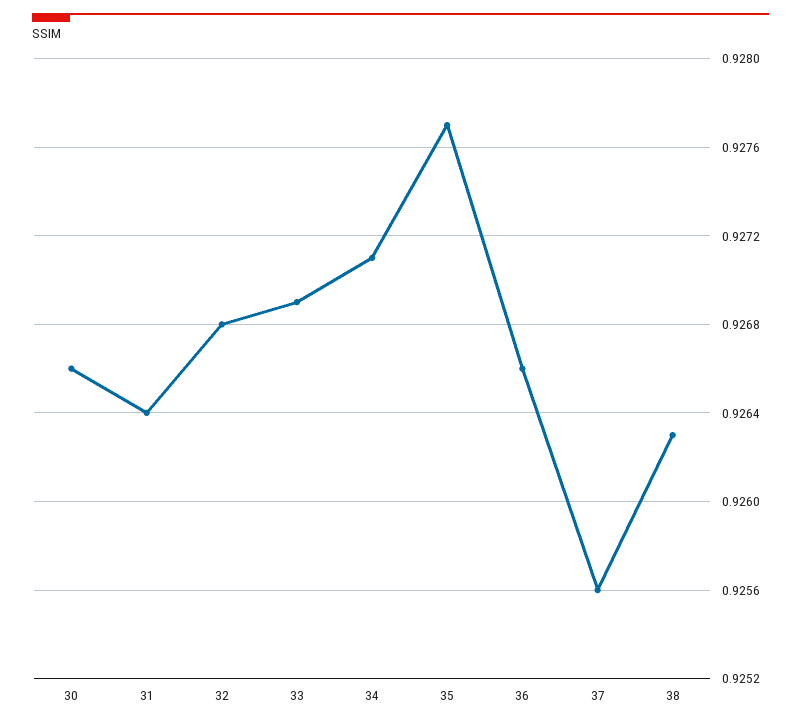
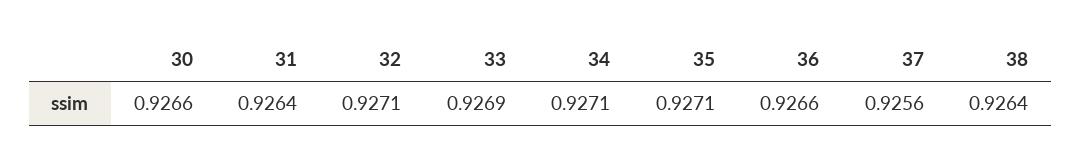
32: 0.9268 -> 0.9271
35: 0.9277 -> 0.9271
38: 0.9263 -> 0.9264

